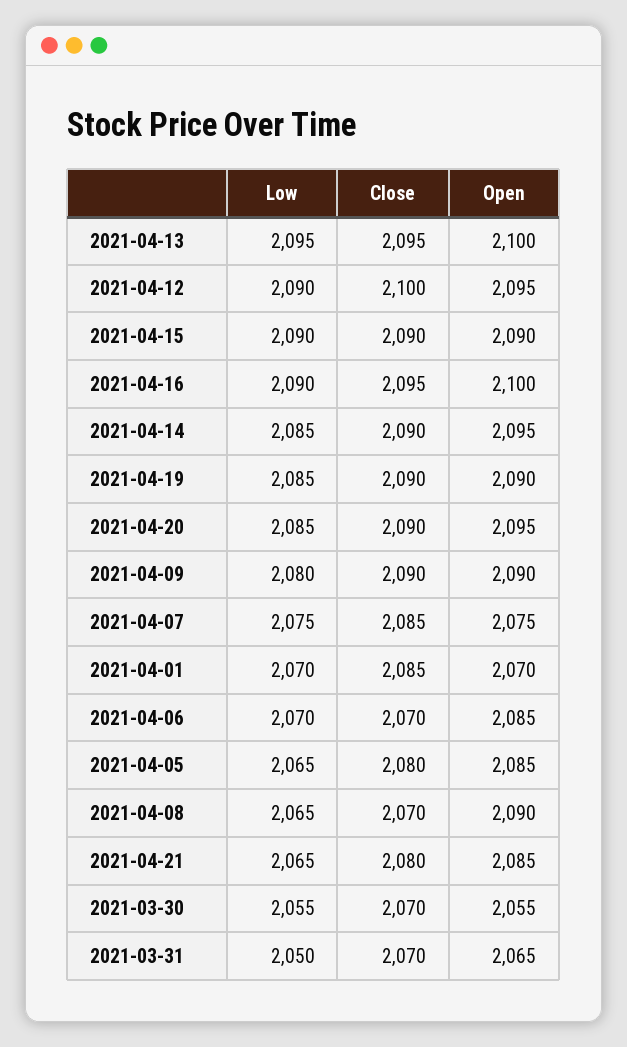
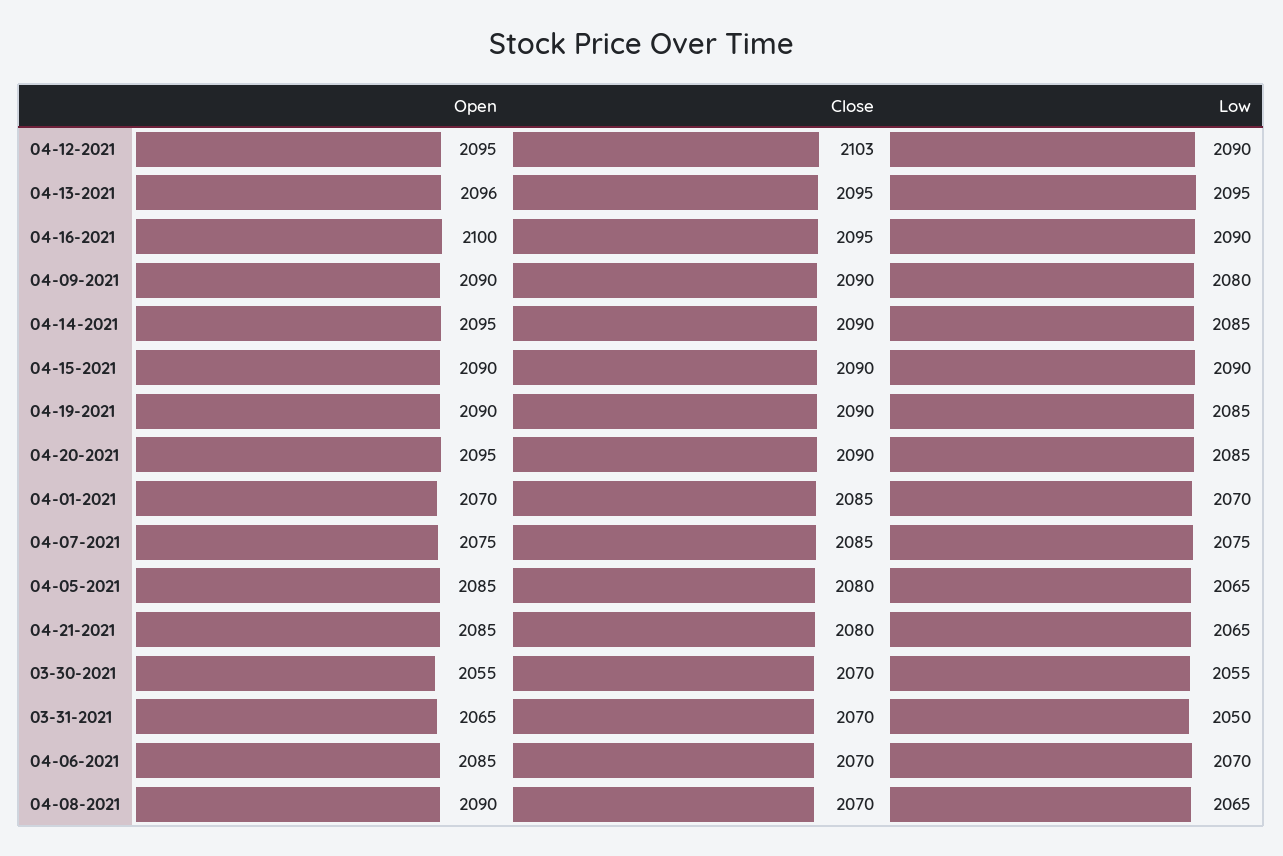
Open, 2021-04-13: 2100 -> 2096
Close, 2021-04-12: 2100 -> 2103

